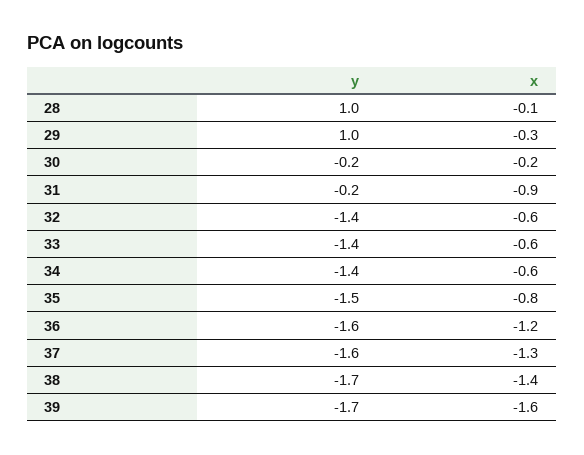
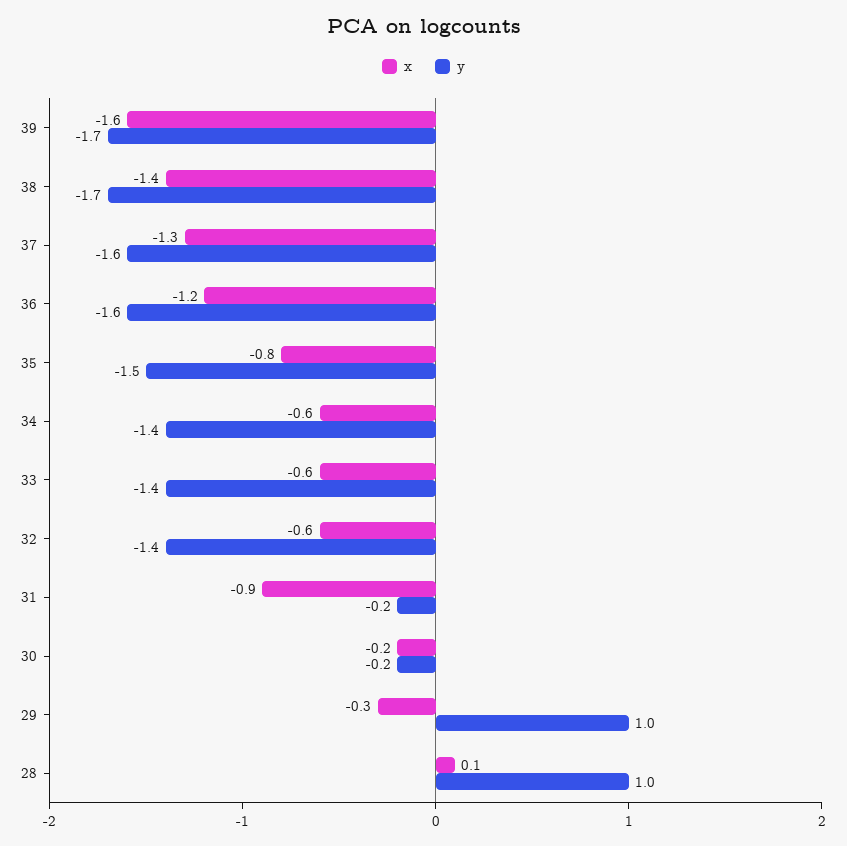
x, 28: -0.1 -> 0.1

